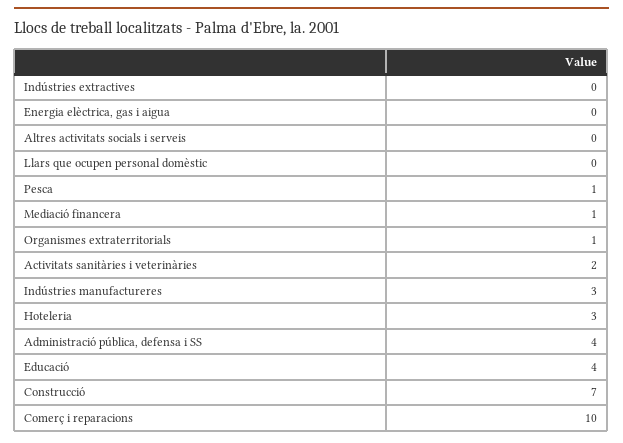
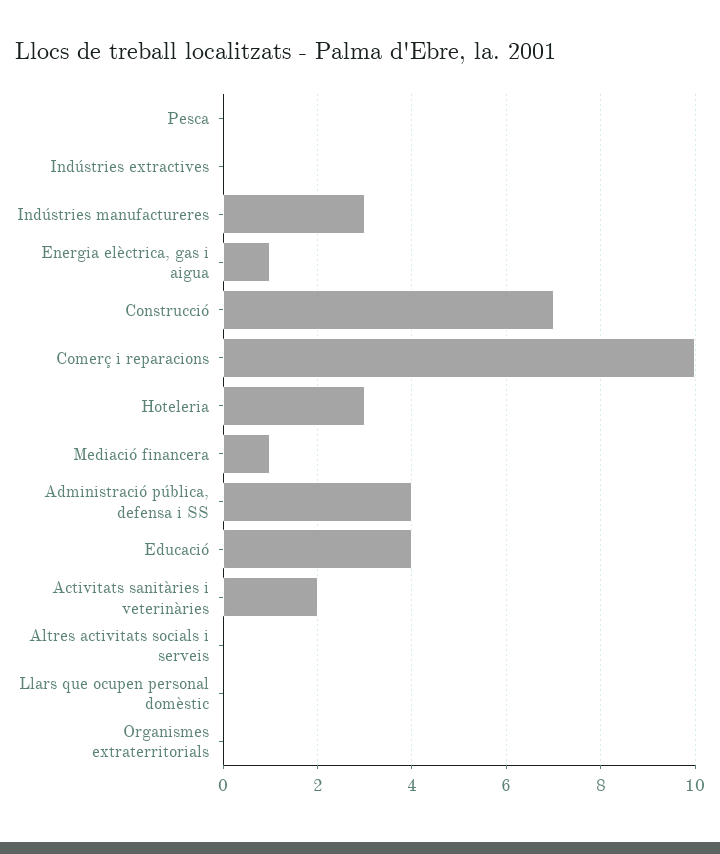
Energia elèctrica, gas i aigua: 0 -> 1
Pesca: 1 -> 0
Organismes extraterritorials: 1 -> 0

